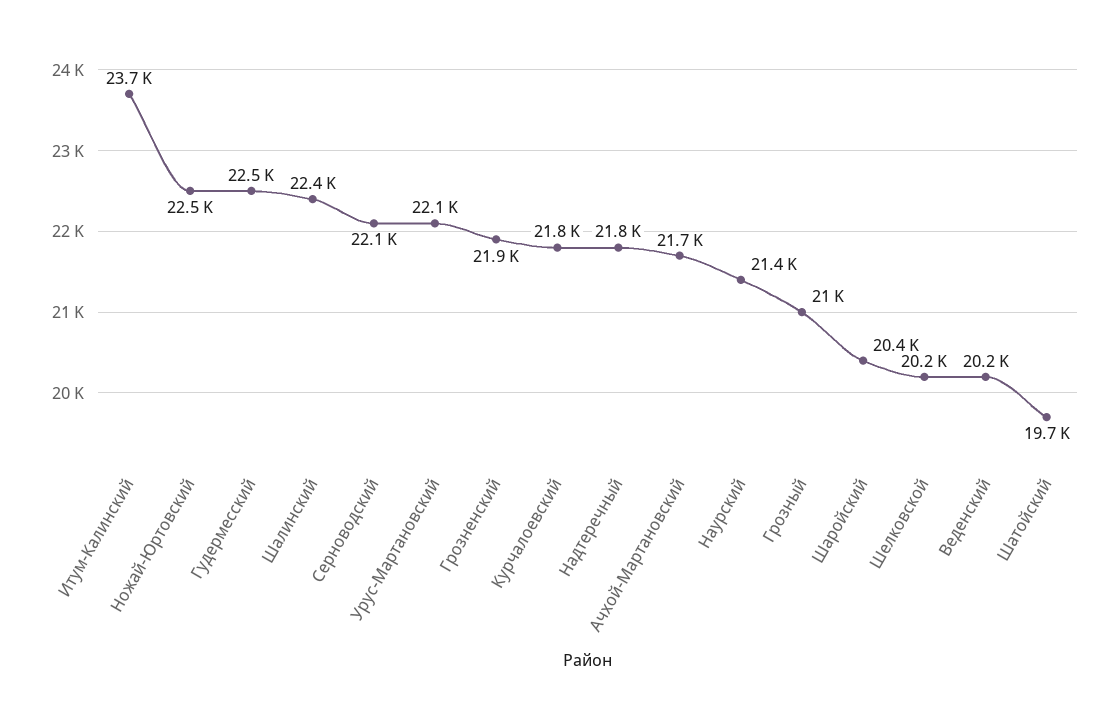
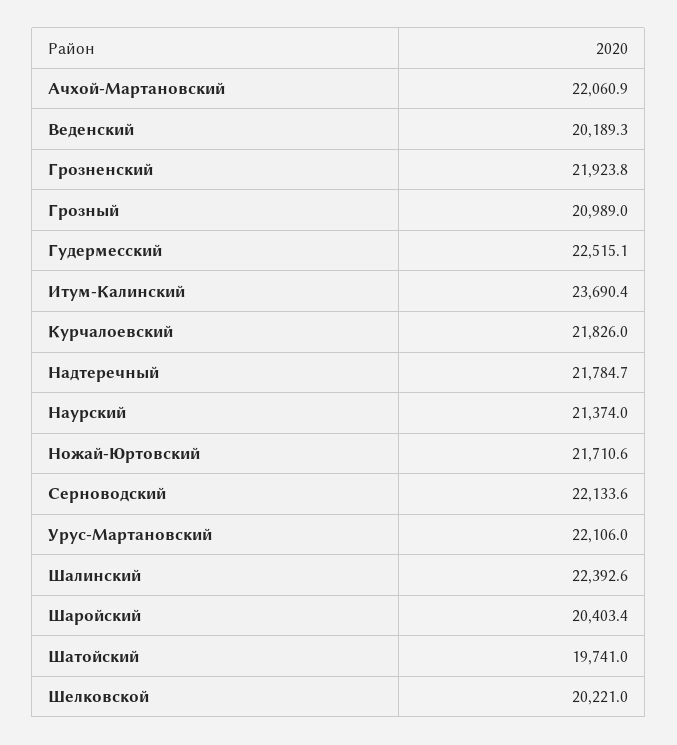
Ножай-Юртовский: 22500 -> 21710.6
Ачхой-Мартановский: 21700 -> 22060.9

